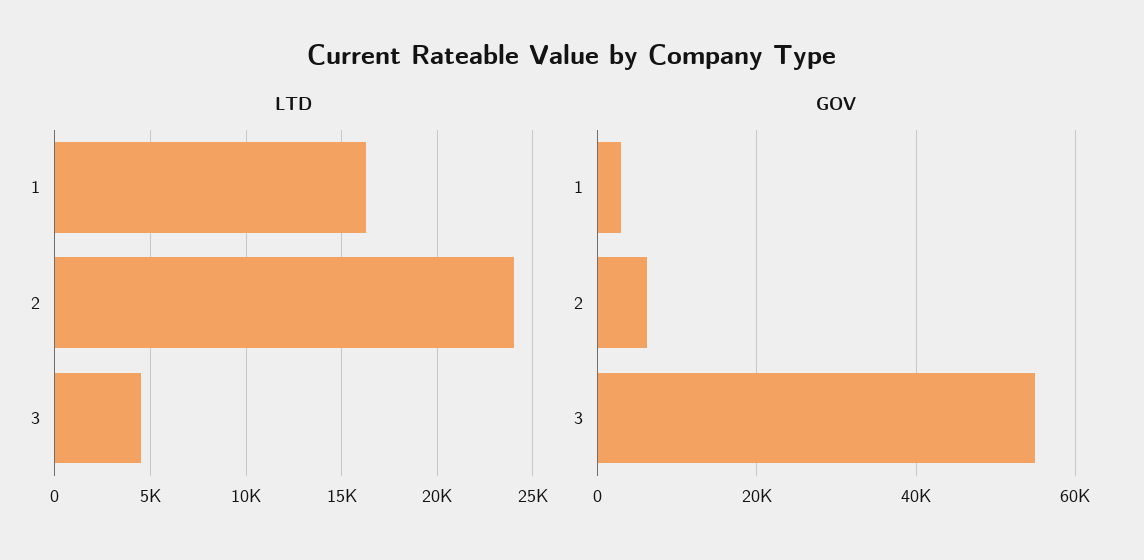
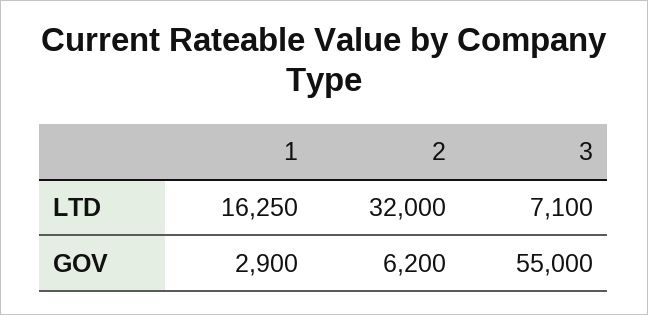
LTD, 2: 24000 -> 32000
LTD, 3: 4500 -> 7100

